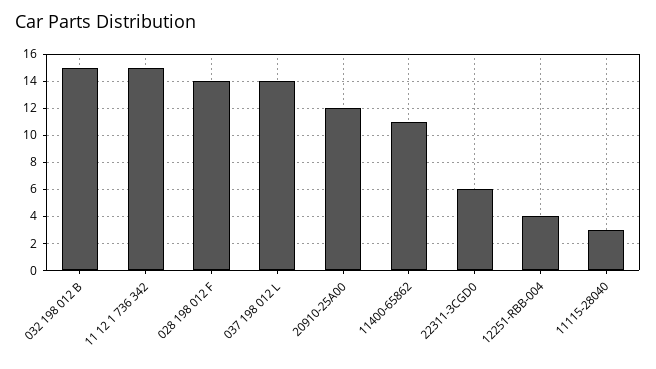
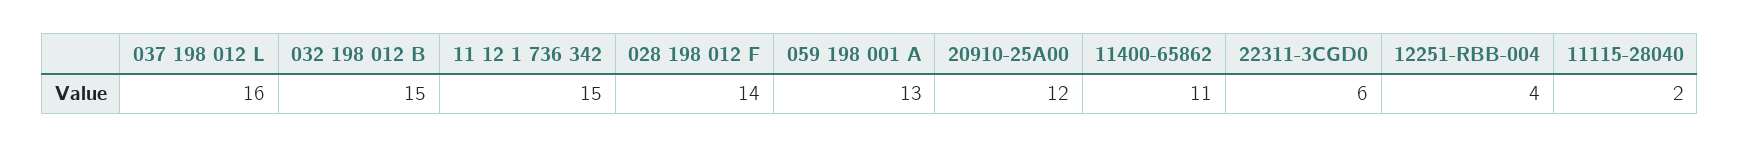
037 198 012 L: 14 -> 16
11115-28040: 3 -> 2
059 198 001 A: none -> 13

